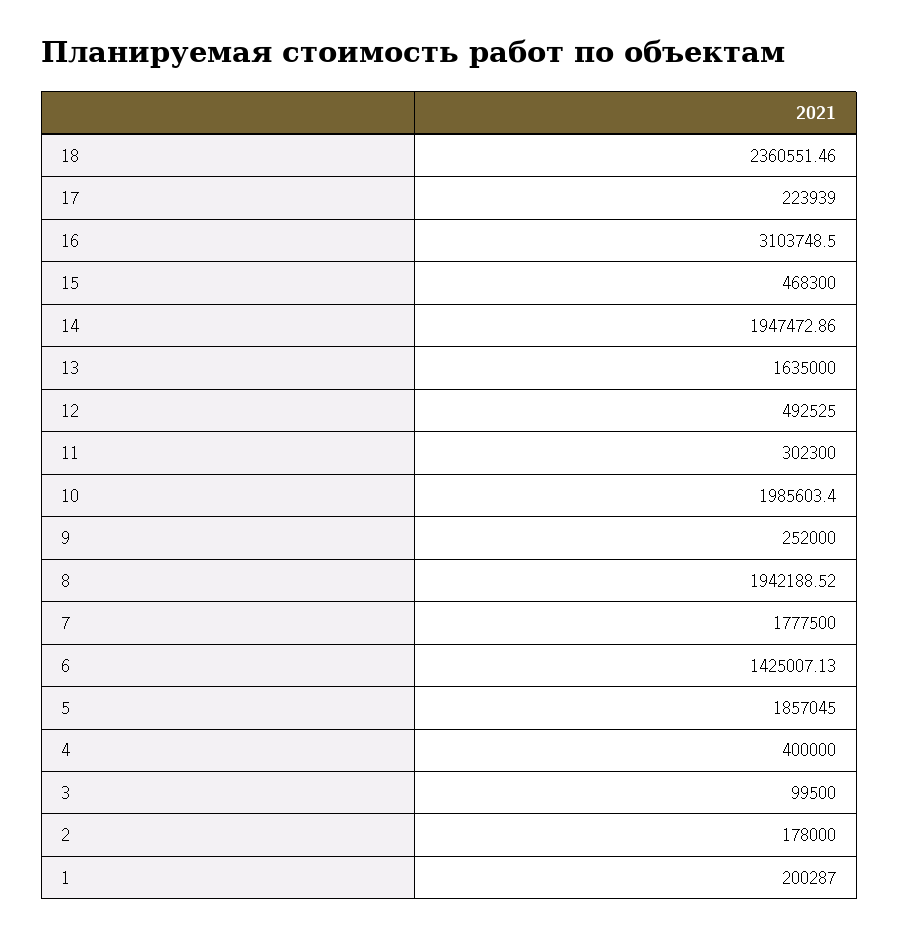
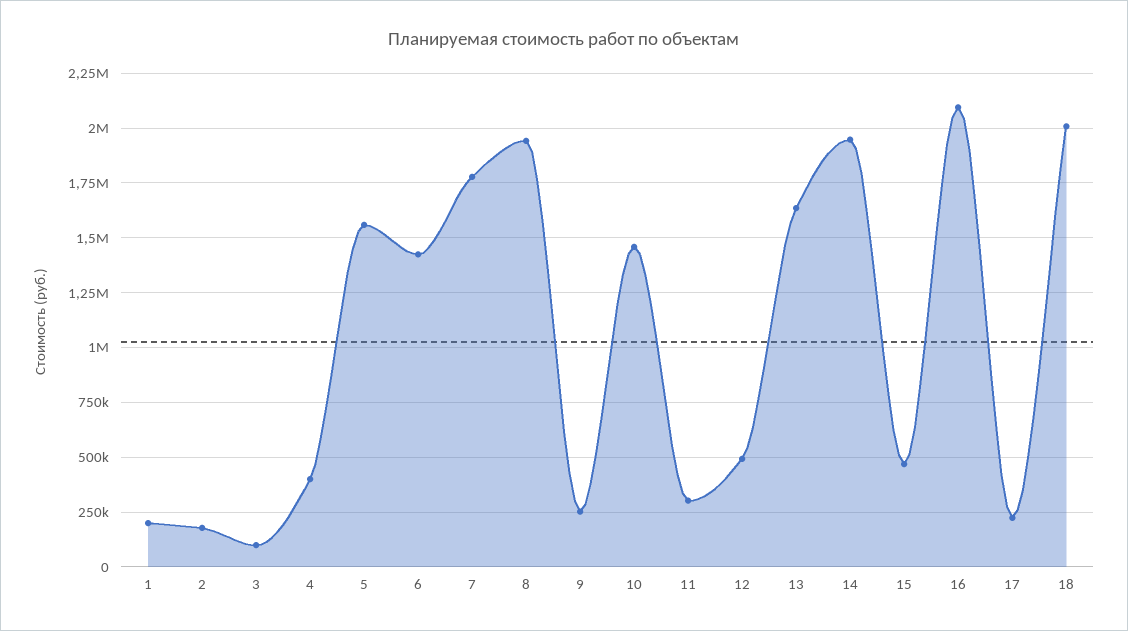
18: 2360551.46 -> 2000000
16: 3103748.5 -> 2100000
10: 1985603.4 -> 1450000
5: 1857045 -> 1550000

